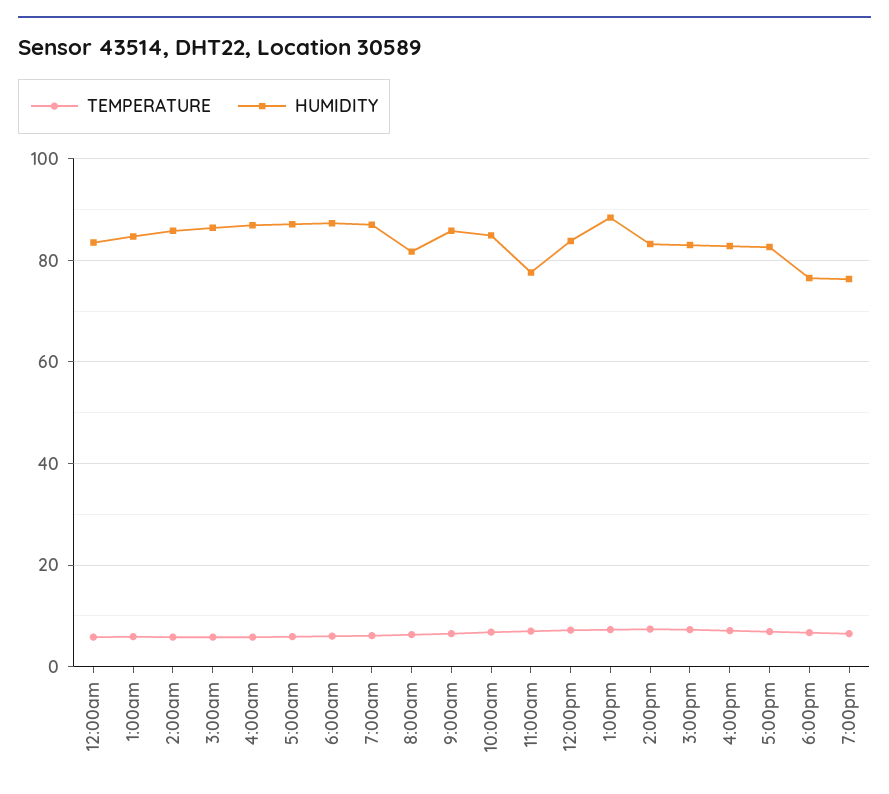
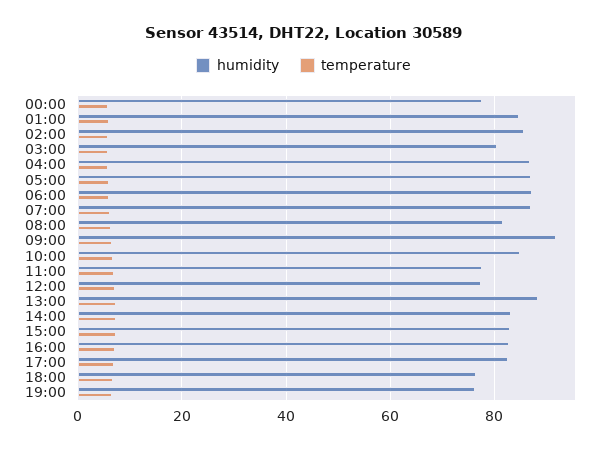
HUMIDITY, 12:00am: 84 -> 78
HUMIDITY, 3:00am: 86 -> 80
HUMIDITY, 9:00am: 86 -> 92
HUMIDITY, 12:00pm: 84 -> 78

